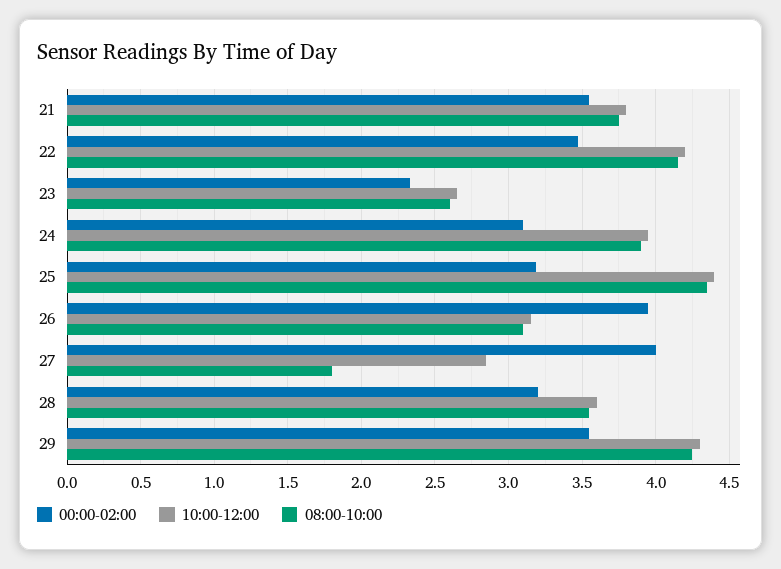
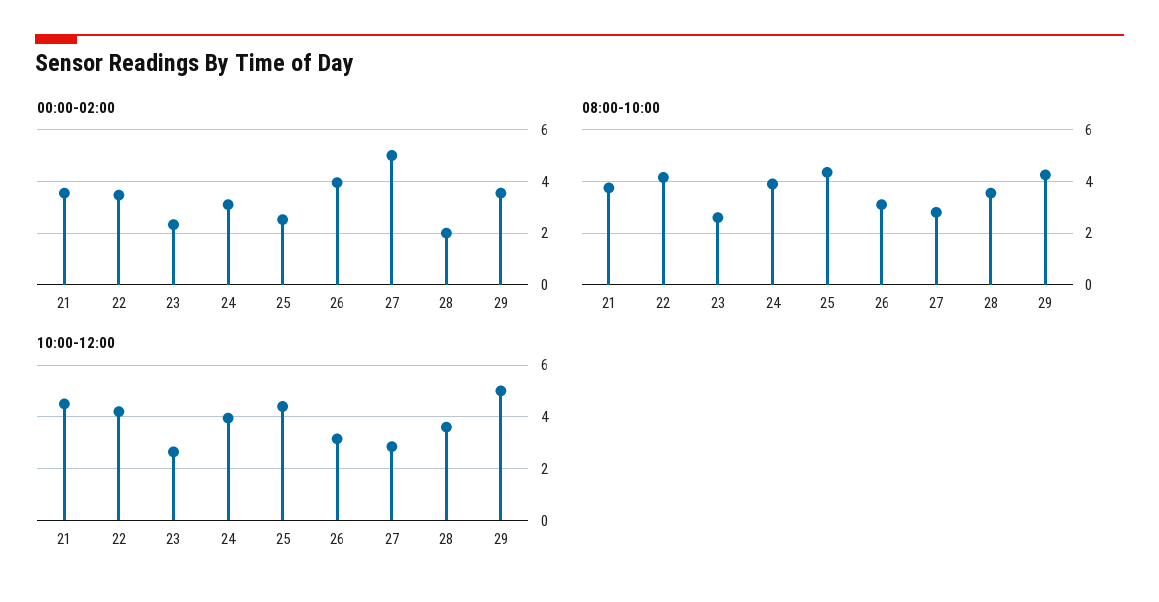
10:00-12:00, 21: 3.8 -> 4.5
00:00-02:00, 25: 3.2 -> 2.5
00:00-02:00, 27: 4 -> 5
08:00-10:00, 27: 1.8 -> 2.75
00:00-02:00, 28: 3.2 -> 2
10:00-12:00, 29: 4.3 -> 5

